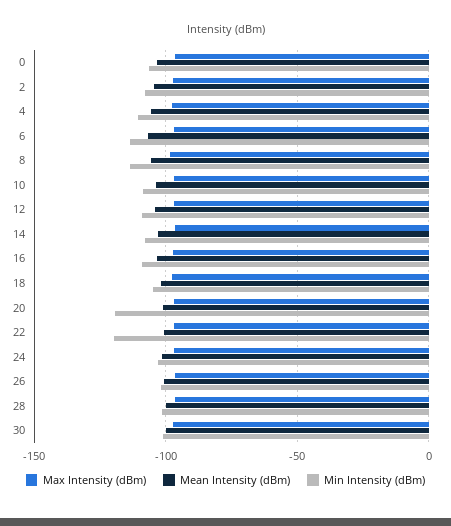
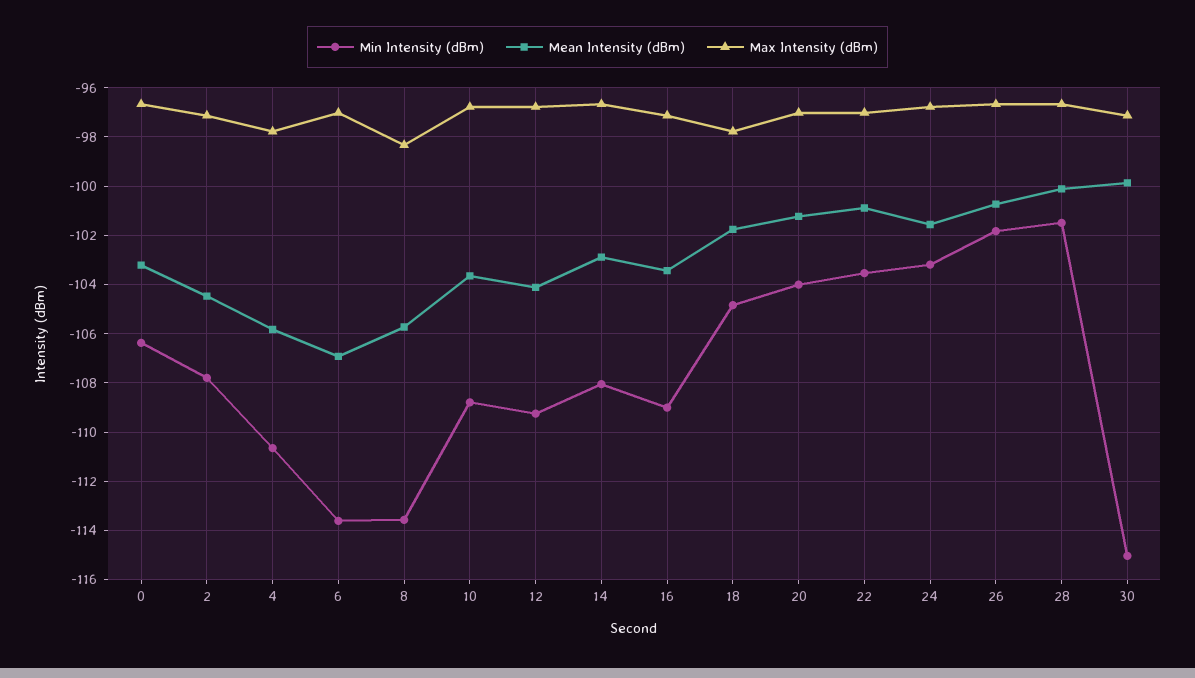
Min Intensity (dBm), 20: -120 -> -104
Min Intensity (dBm), 22: -120 -> -103.5
Min Intensity (dBm), 30: -100 -> -115

